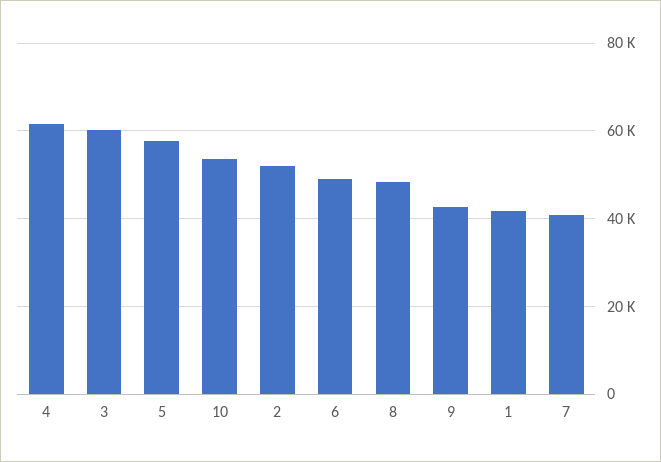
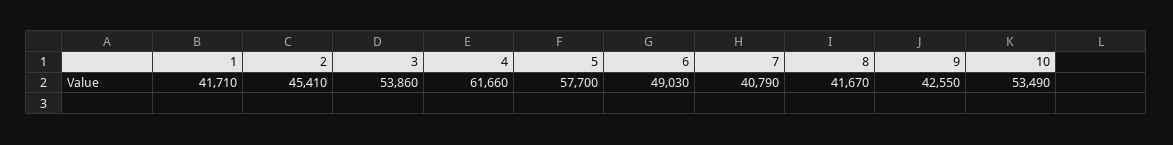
3: 60000 -> 53860
2: 52000 -> 45410
8: 48000 -> 41670

